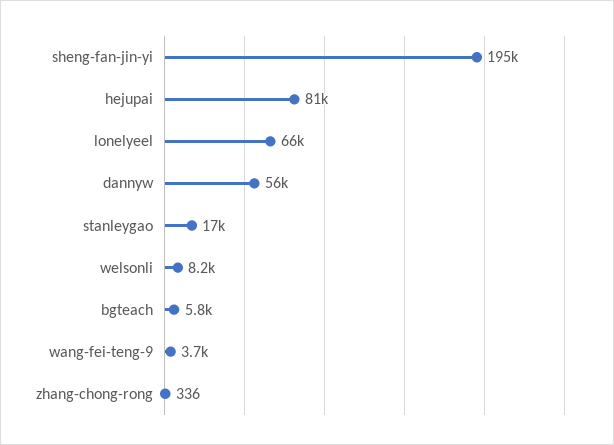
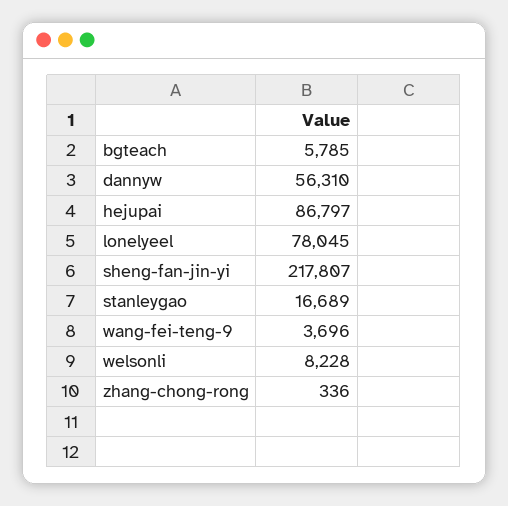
sheng-fan-jin-yi: 195000 -> 217807
hejupai: 81000 -> 86797
lonelyeel: 66000 -> 78045

